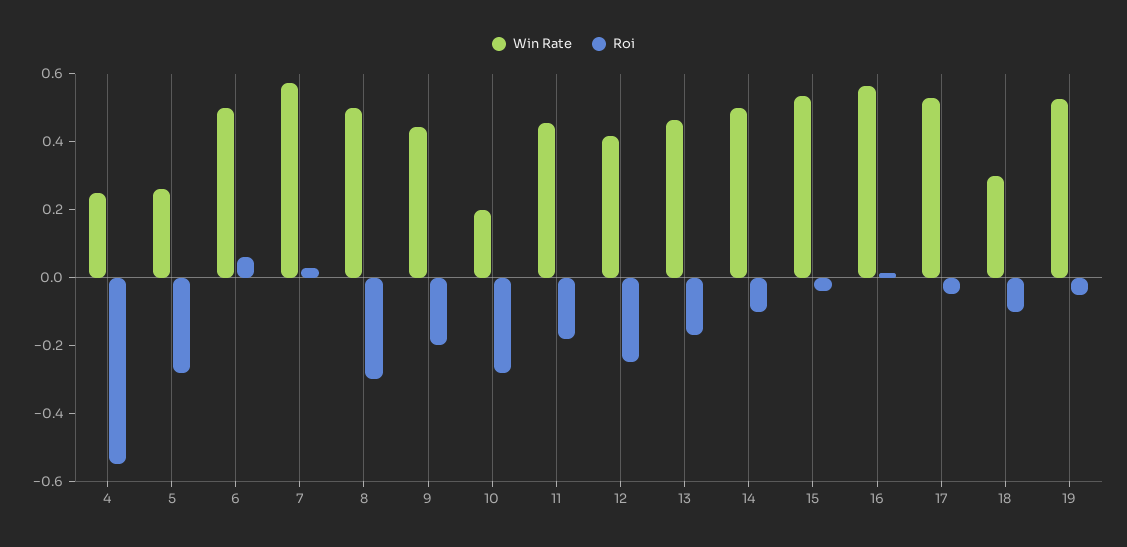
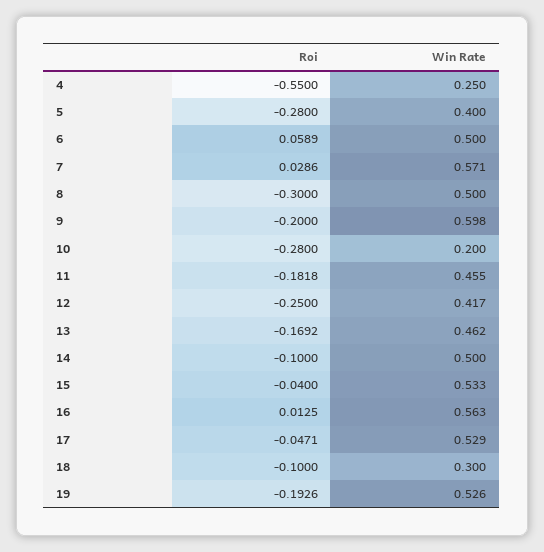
Win Rate, 5: 0.25 -> 0.4
Win Rate, 9: 0.45 -> 0.598
Roi, 19: -0.05 -> -0.1926

